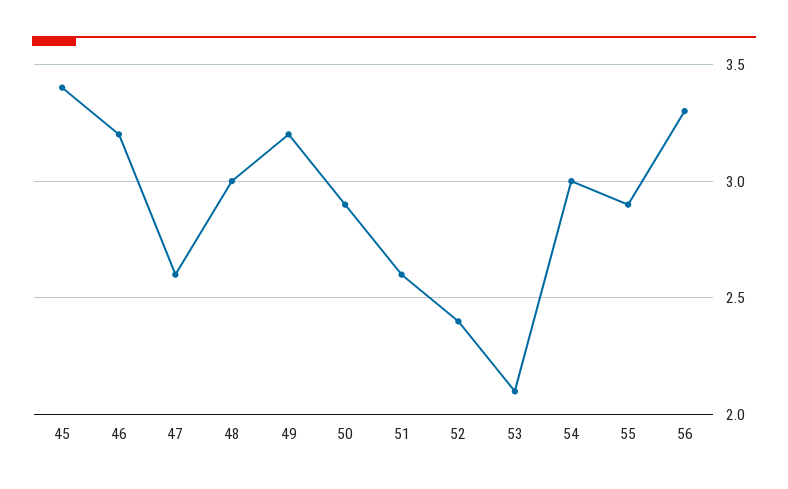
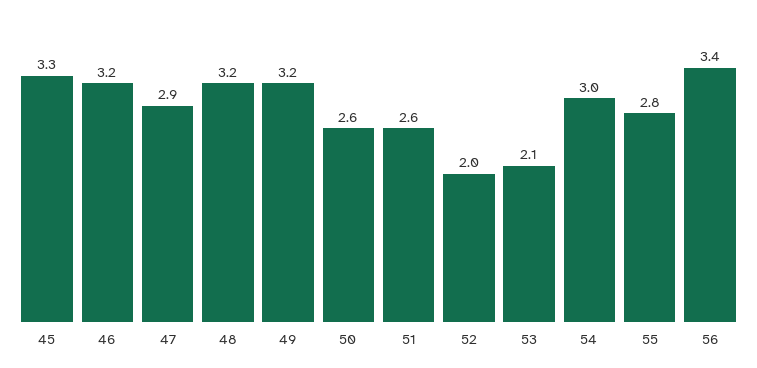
45: 3.4 -> 3.3
47: 2.6 -> 2.9
48: 3 -> 3.2
50: 2.9 -> 2.6
52: 2.4 -> 2
55: 2.9 -> 2.8
56: 3.3 -> 3.4

